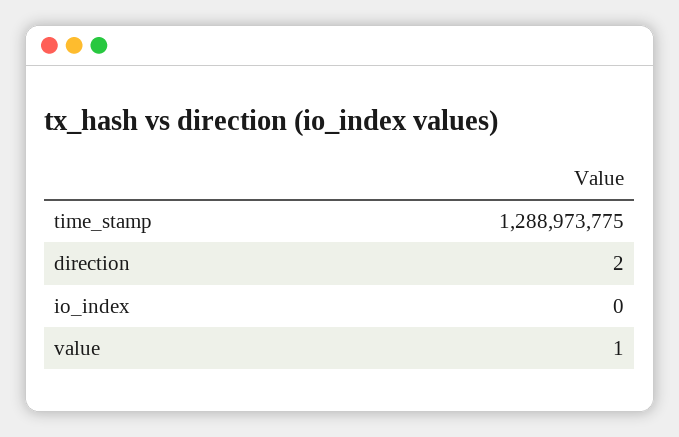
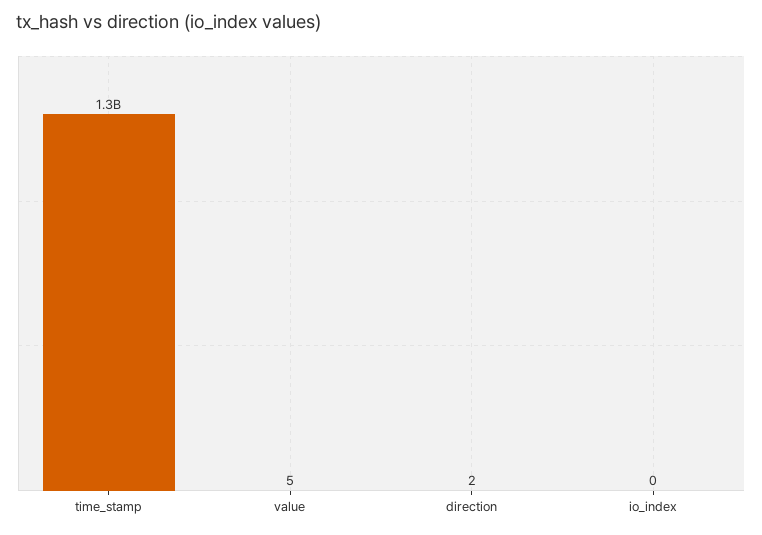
value: 1 -> 5

